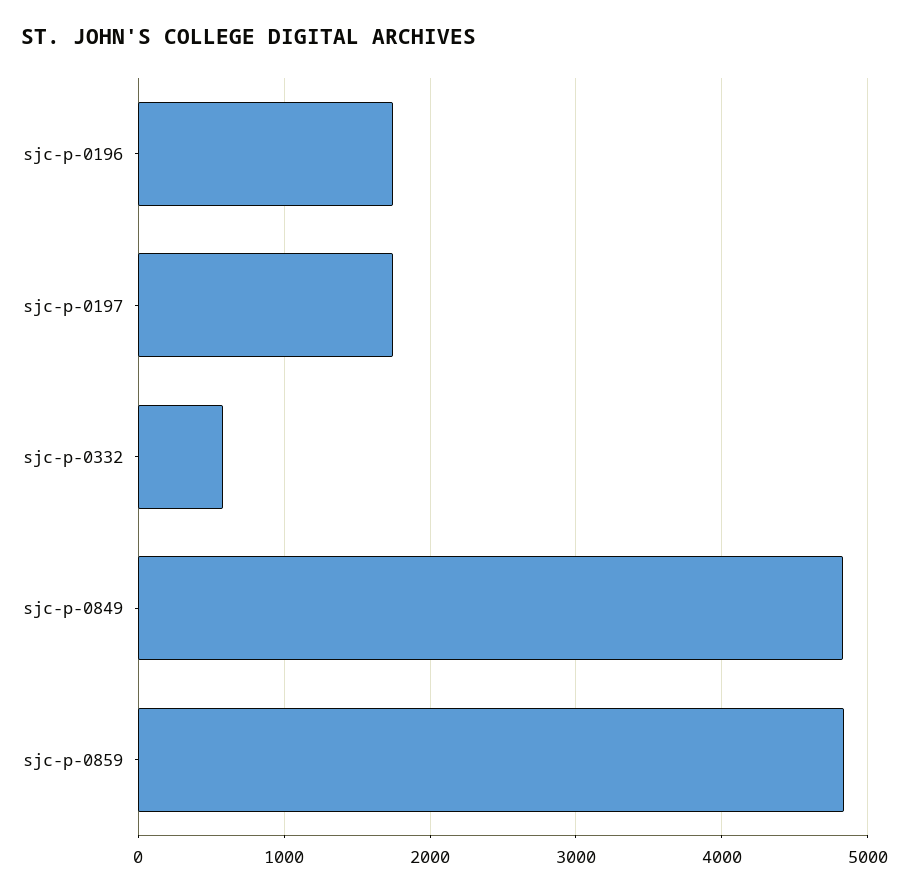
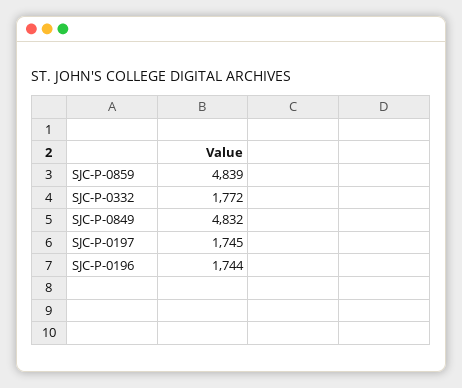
sjc-p-0332: 600 -> 1772

